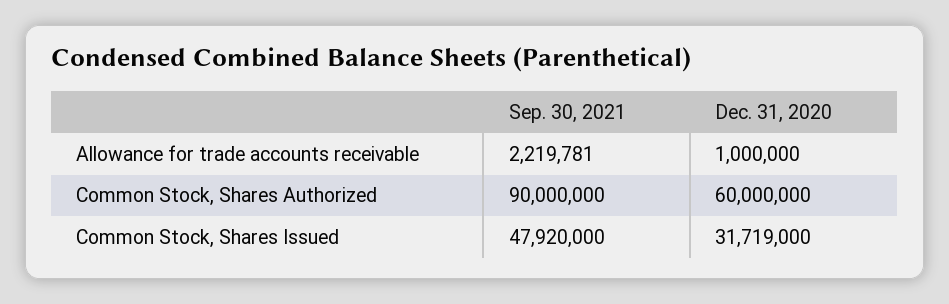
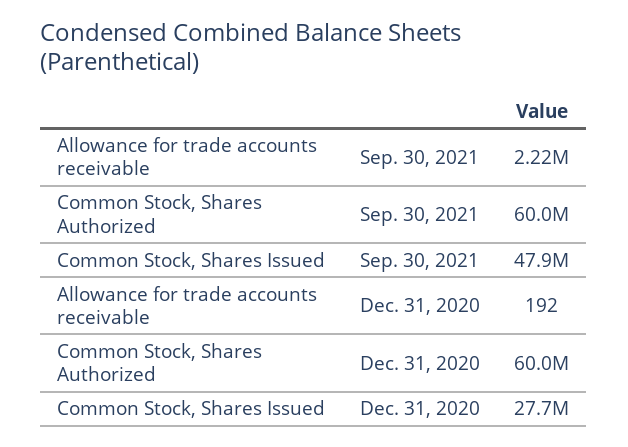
Dec. 31, 2020, Allowance for trade accounts receivable: 1000000 -> 192
Sep. 30, 2021, Common Stock, Shares Authorized: 90000000 -> 60000000
Dec. 31, 2020, Common Stock, Shares Issued: 31719000 -> 27700000

